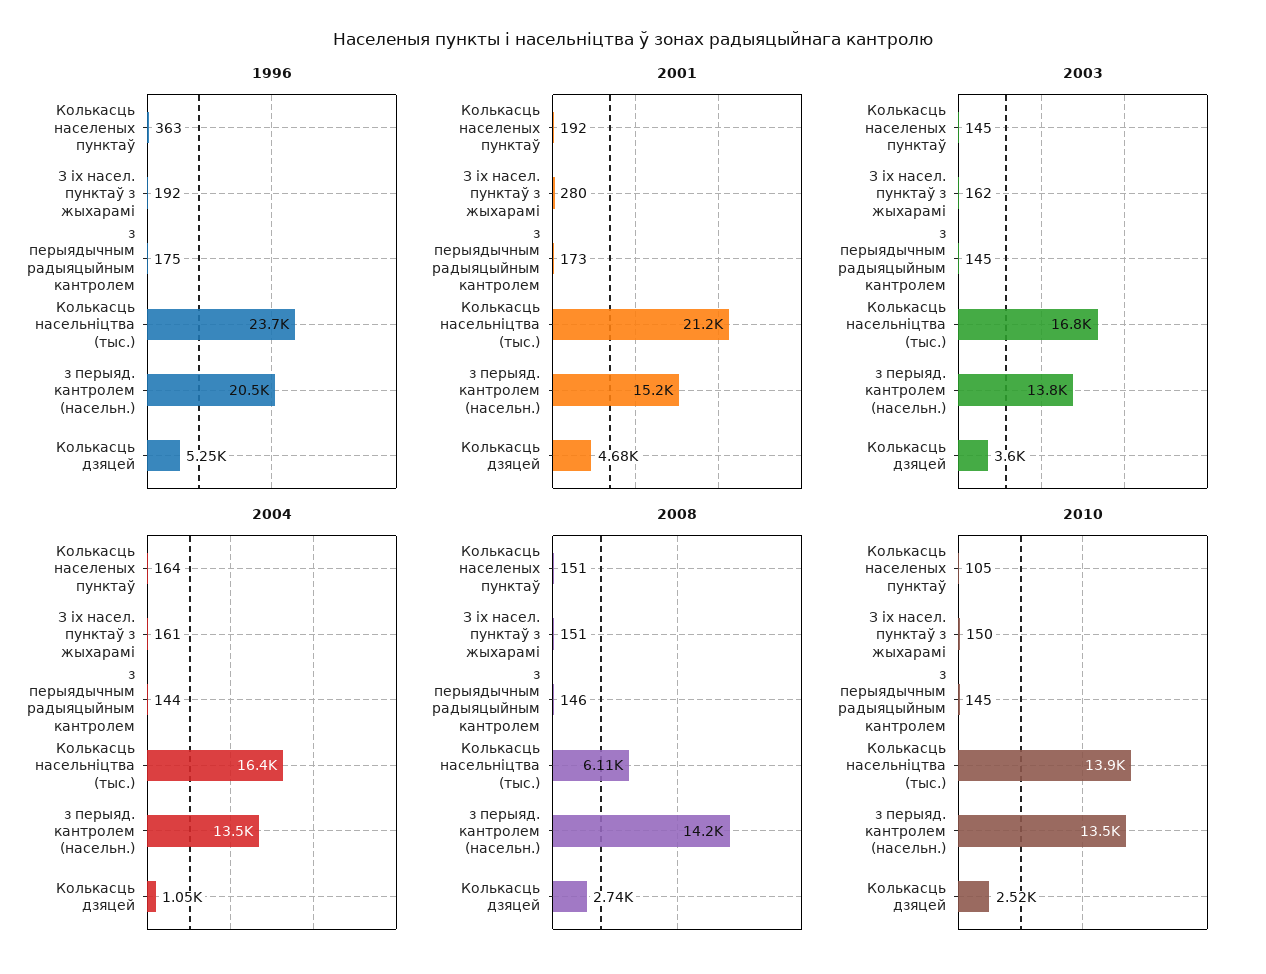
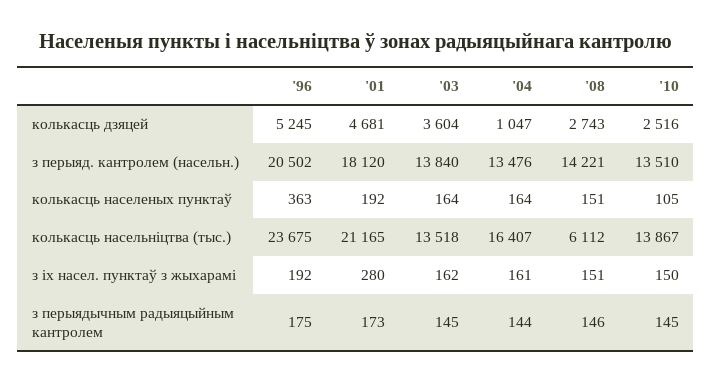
2001, з перыяд. кантролем (насельн.): 15200 -> 18120
2003, Колькасць населеных пунктаў: 145 -> 164
2003, Колькасць насельніцтва (тыс.): 16800 -> 13518

